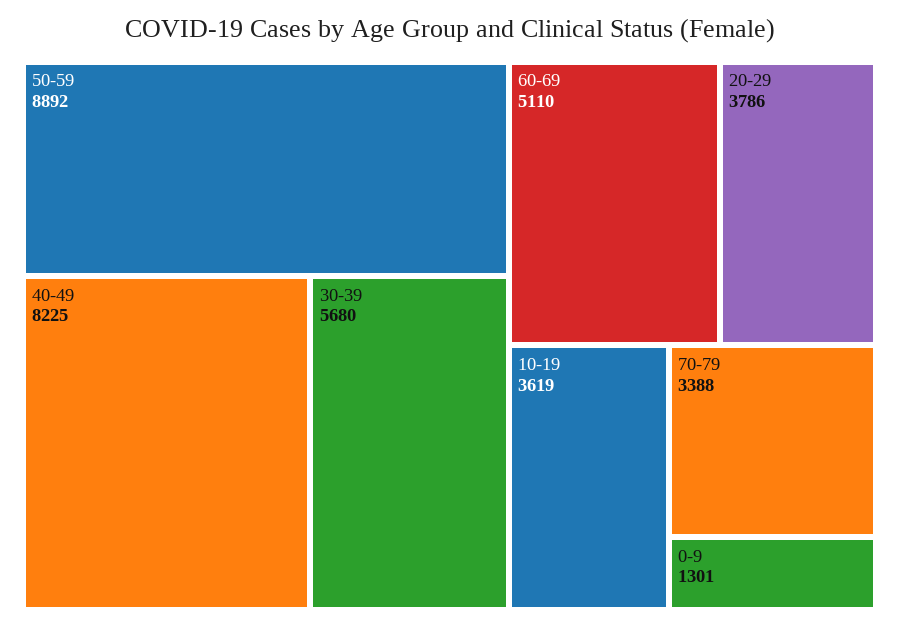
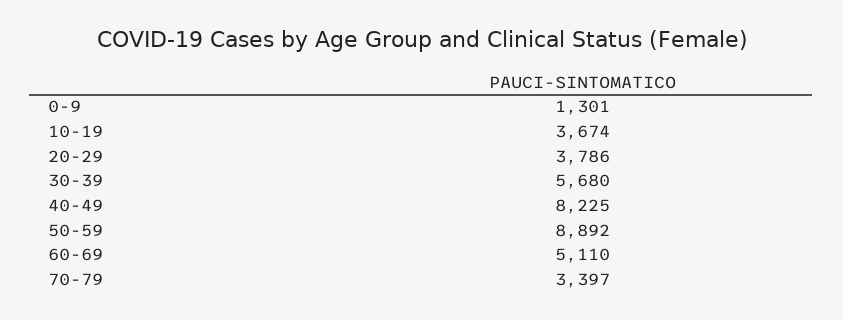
10-19: 3619 -> 3674
70-79: 3388 -> 3397

